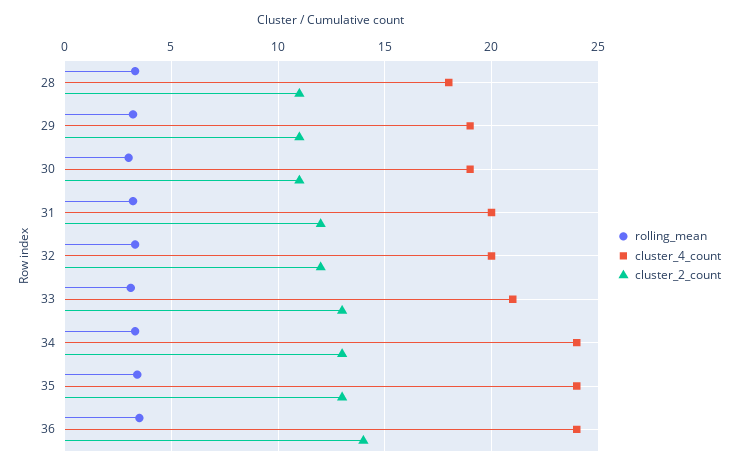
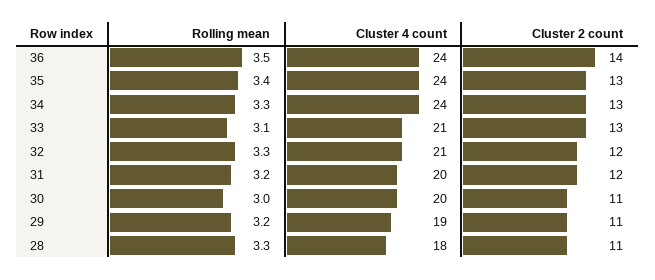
cluster_4_count, 30: 19 -> 20
cluster_4_count, 32: 20 -> 21

